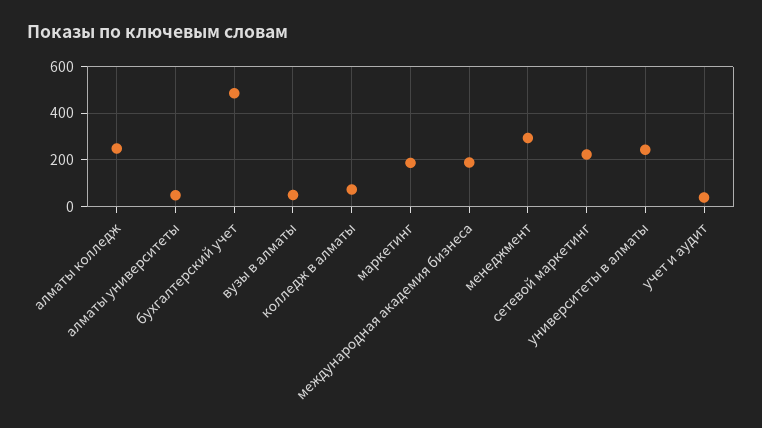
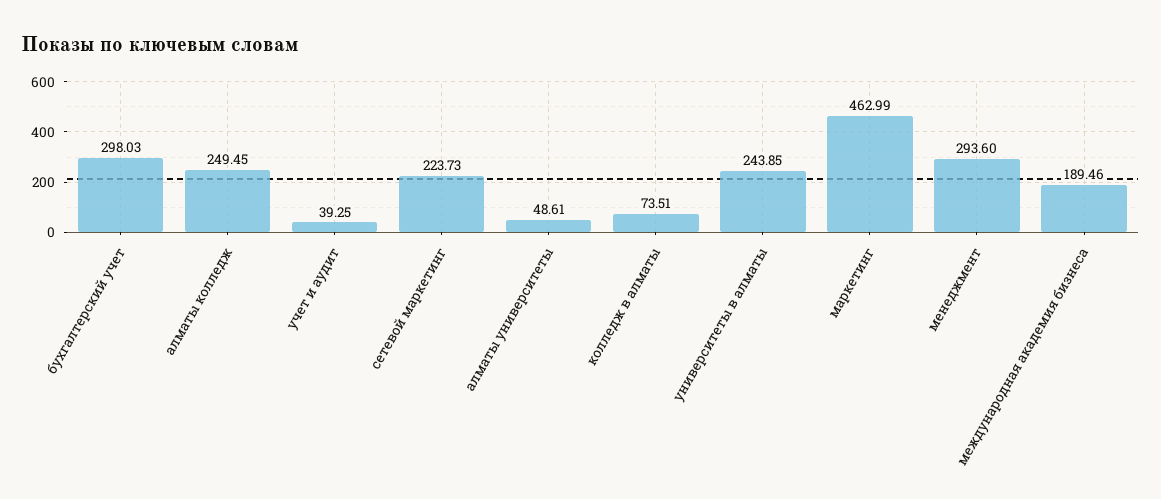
бухгалтерский учет: 500 -> 298.03
вузы в алматы: 50 -> none
маркетинг: 200 -> 462.99

